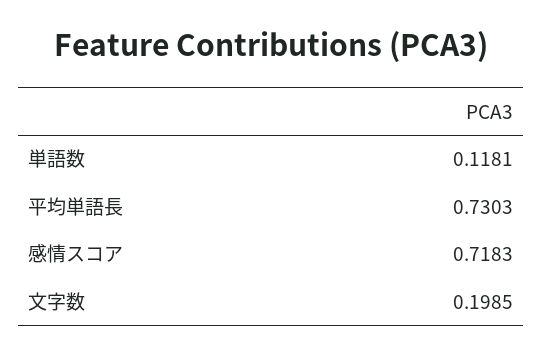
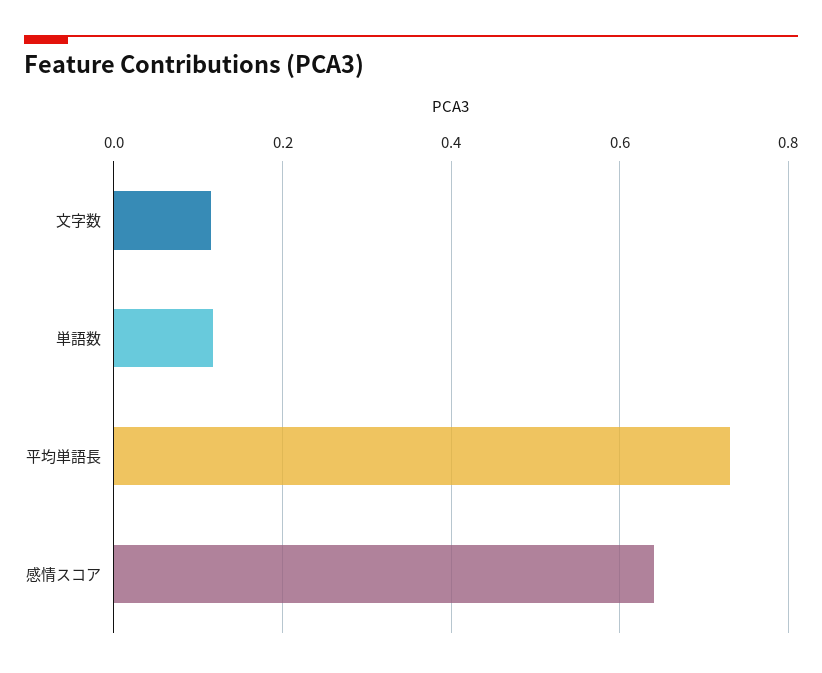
感情スコア: 0.7183 -> 0.64
文字数: 0.1985 -> 0.12

